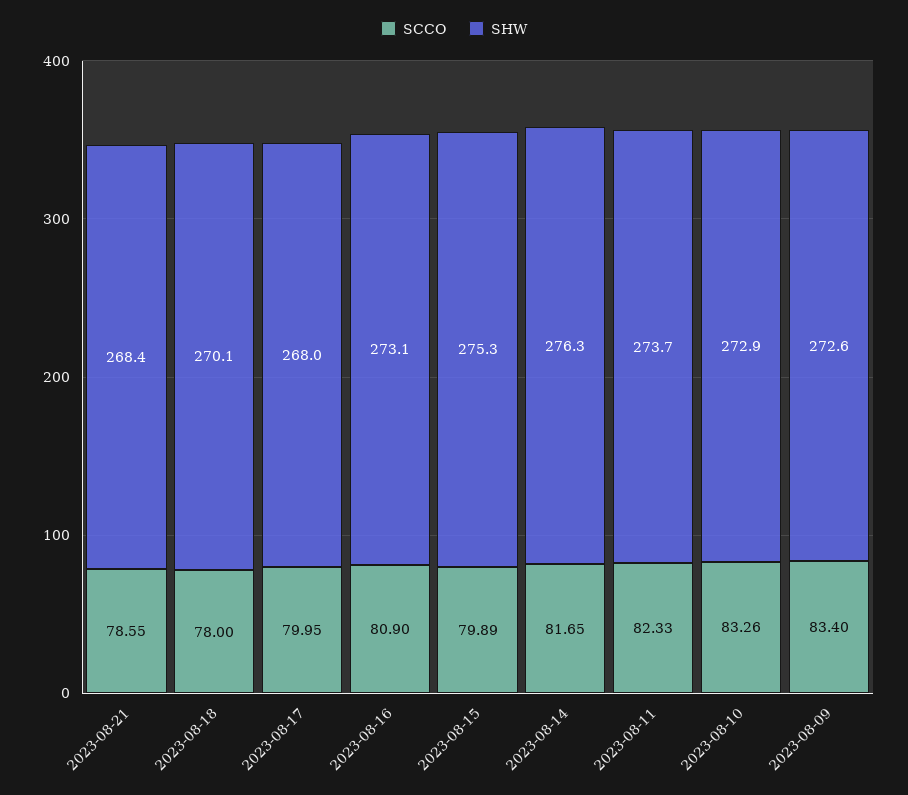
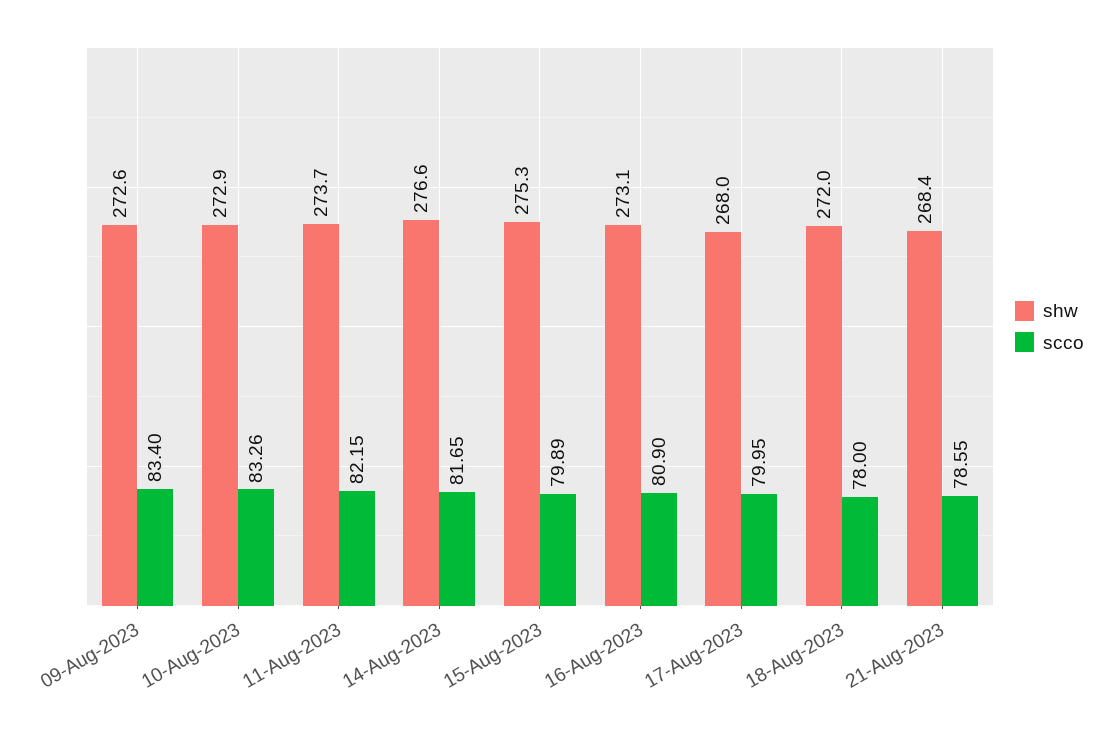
SHW, 2023-08-18: 270.1 -> 272
SHW, 2023-08-14: 276.3 -> 276.6
SCCO, 2023-08-11: 82.33 -> 82.15

